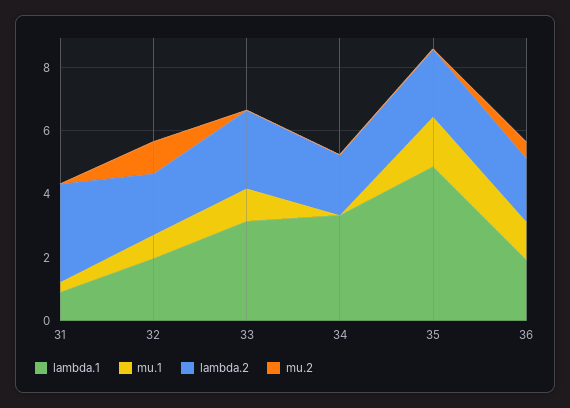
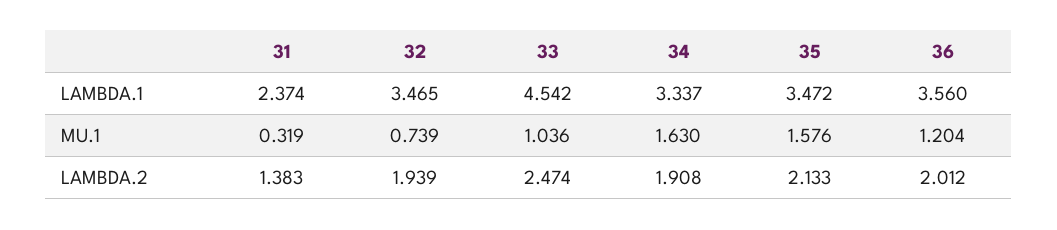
lambda.1, 31: 1 -> 2.374
lambda.2, 31: 3 -> 1.383
mu.2, 31: 0 -> none
lambda.1, 32: 2 -> 3.465
mu.2, 32: 1 -> none
lambda.1, 33: 3 -> 4.542
mu.2, 33: 0 -> none
mu.1, 34: 0 -> 1.63
mu.2, 34: 0 -> none
lambda.1, 35: 5 -> 3.472
mu.2, 35: 0 -> none
lambda.1, 36: 2 -> 3.56
mu.2, 36: 0.5 -> none

